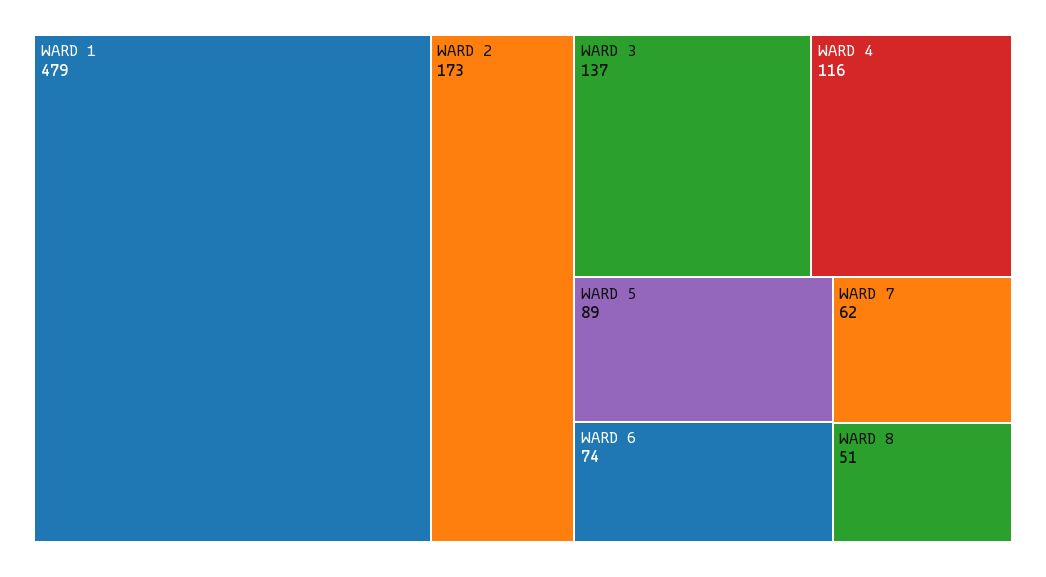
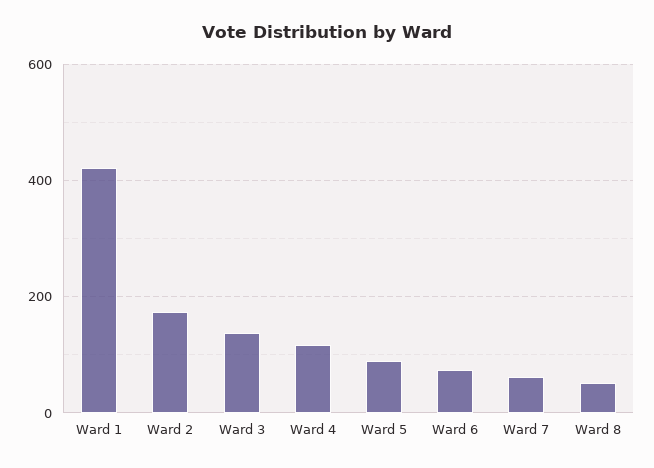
WARD 1: 479 -> 420

